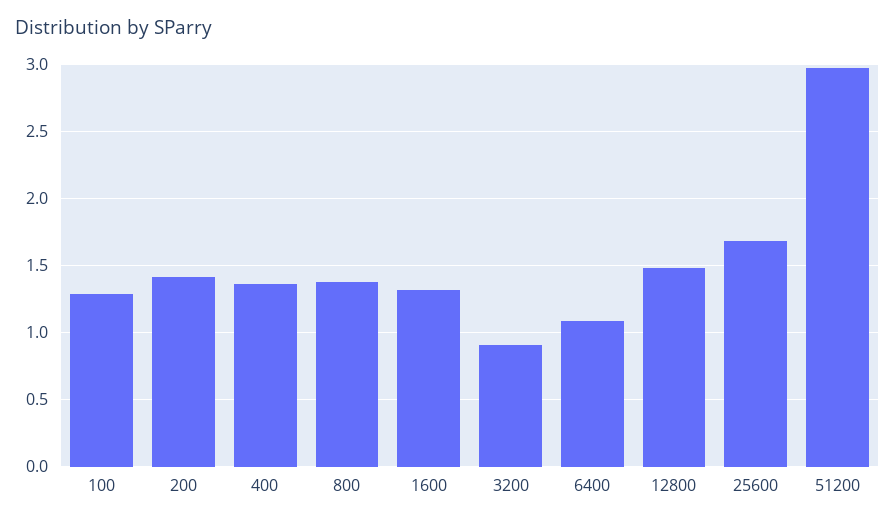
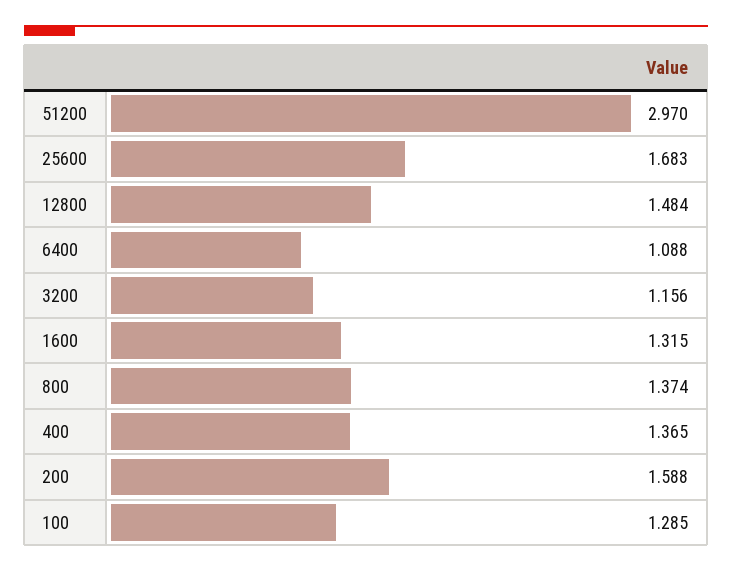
200: 1.4 -> 1.588
3200: 0.9 -> 1.156

